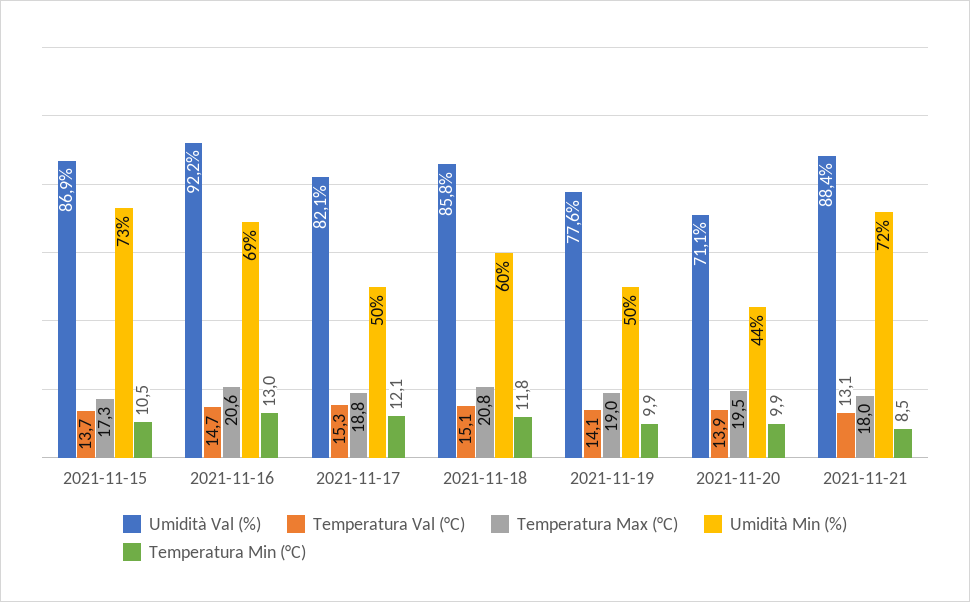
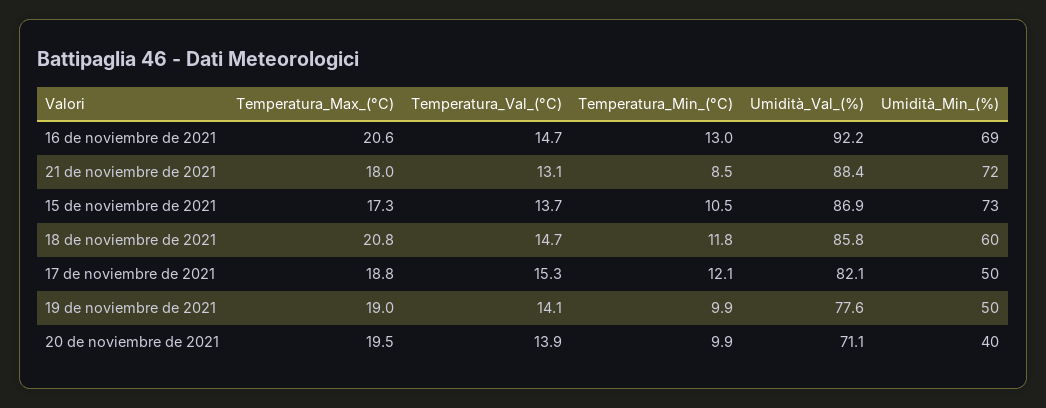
Temperatura Val (°C), 2021-11-18: 15.1 -> 14.7
Umidità Min (%), 2021-11-20: 44 -> 40

